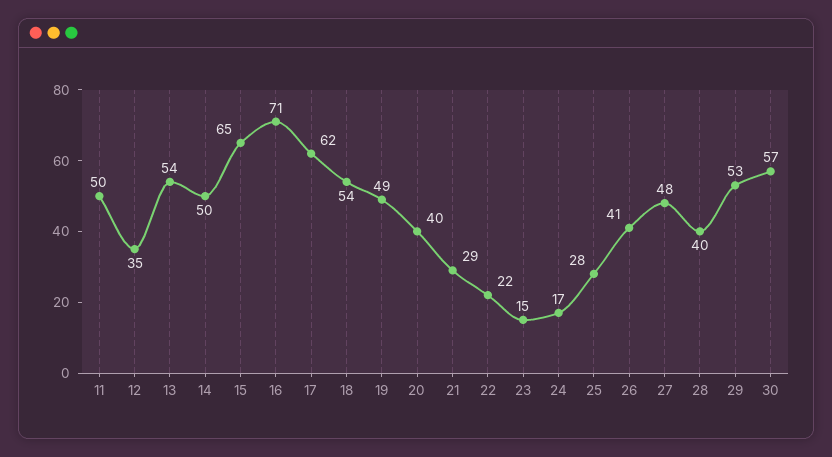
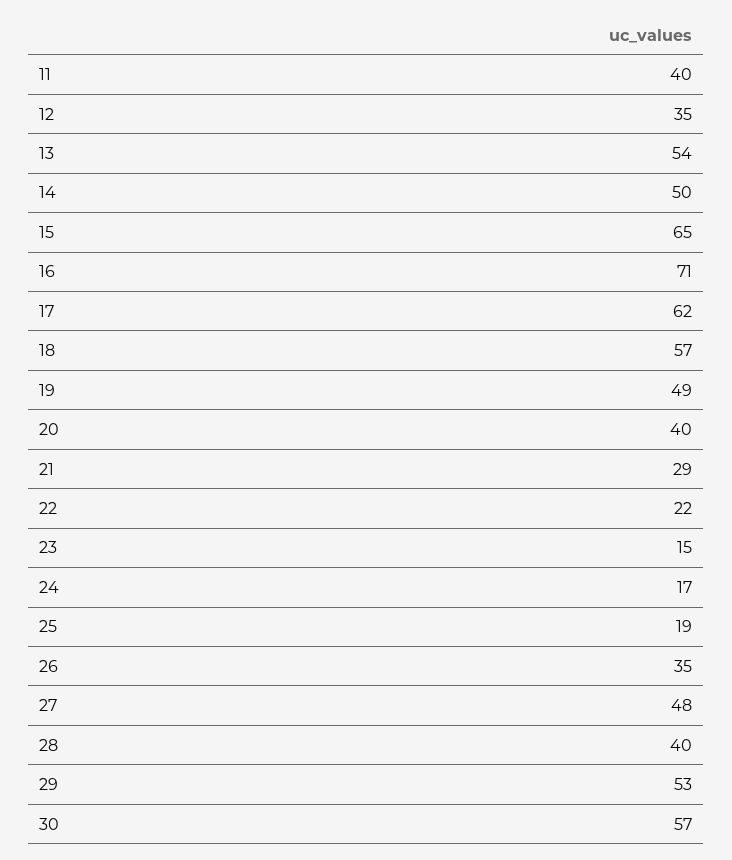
11: 50 -> 40
18: 54 -> 57
25: 28 -> 19
26: 41 -> 35

